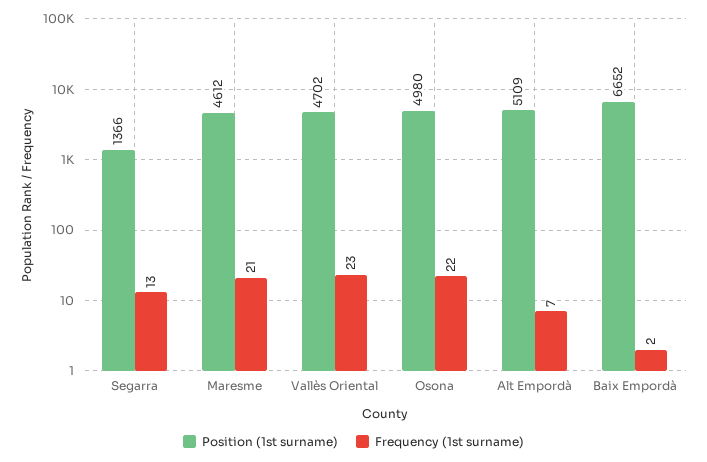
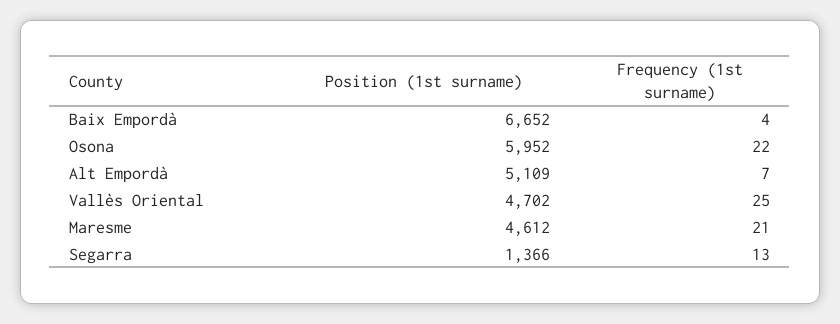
Frequency (1st surname), Vallès Oriental: 23 -> 25
Position (1st surname), Osona: 4980 -> 5952
Frequency (1st surname), Baix Empordà: 2 -> 4

